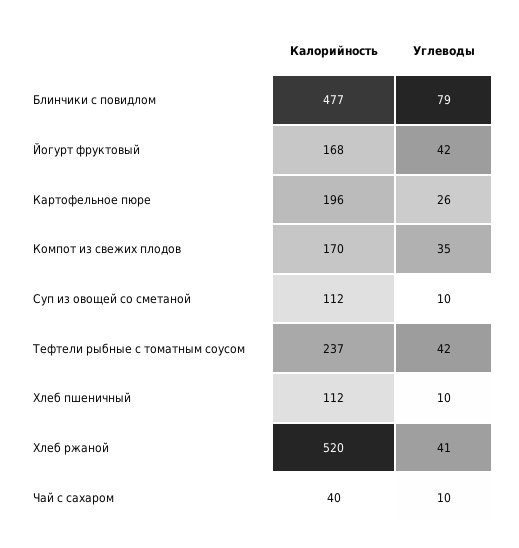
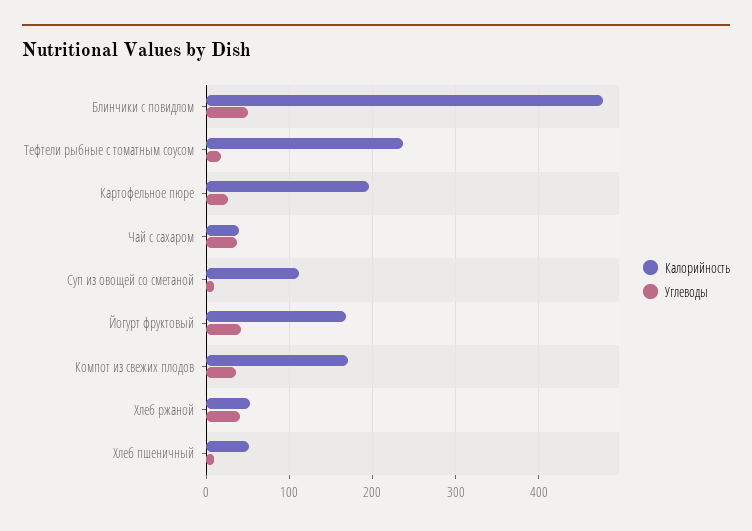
Углеводы, Блинчики с повидлом: 79 -> 50
Углеводы, Тефтели рыбные с томатным соусом: 42 -> 20
Калорийность, Хлеб пшеничный: 112 -> 50
Калорийность, Хлеб ржаной: 520 -> 50
Углеводы, Чай с сахаром: 10 -> 40

